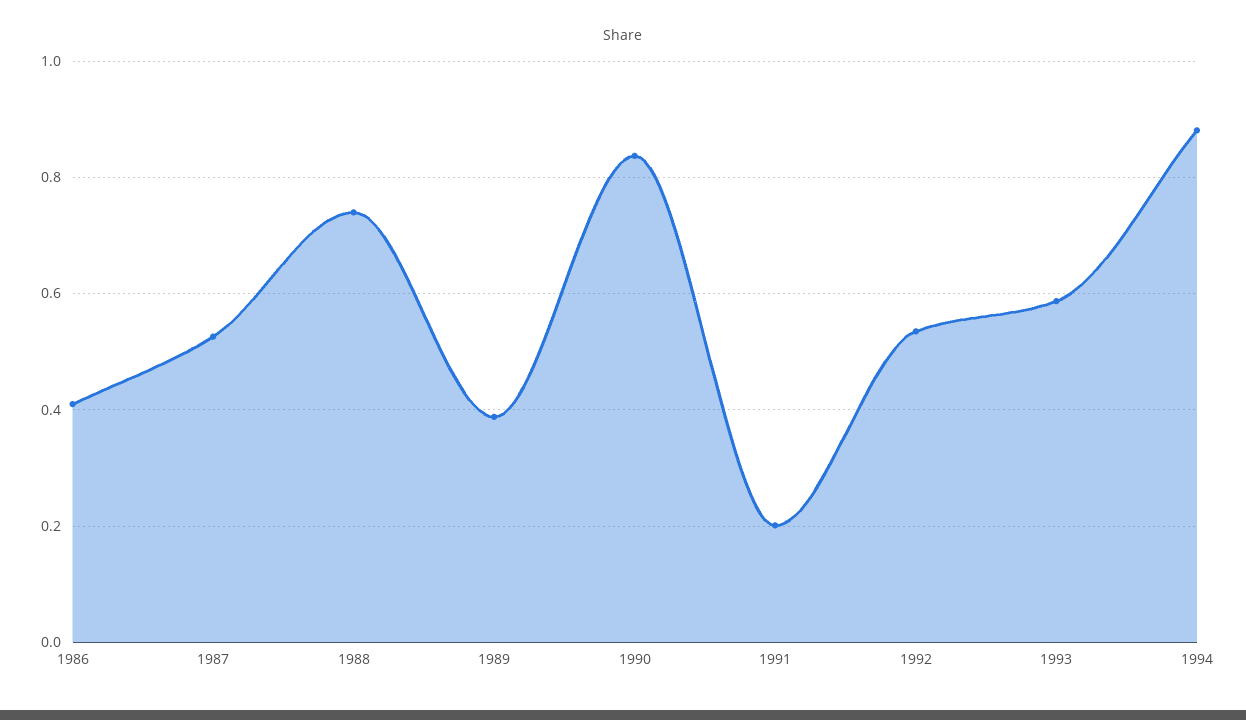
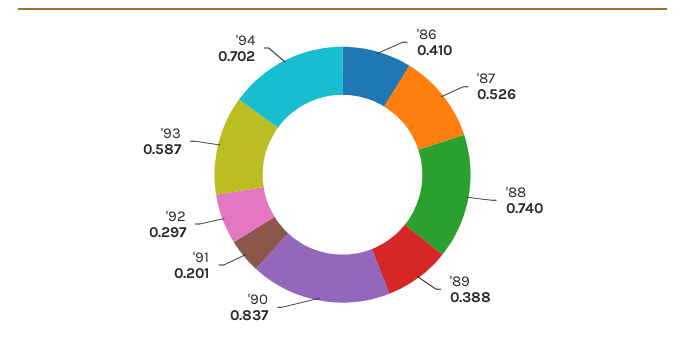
1992: 0.54 -> 0.297
1994: 0.88 -> 0.702

